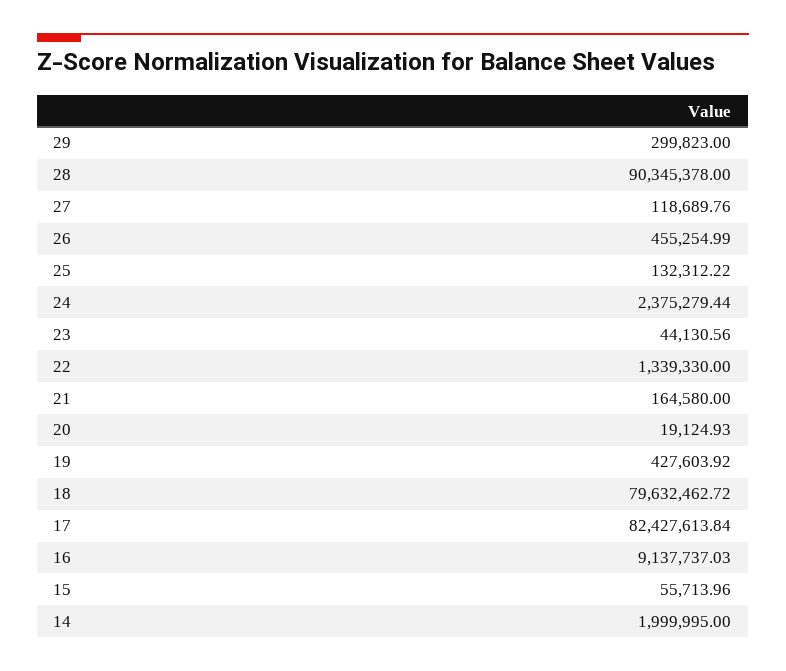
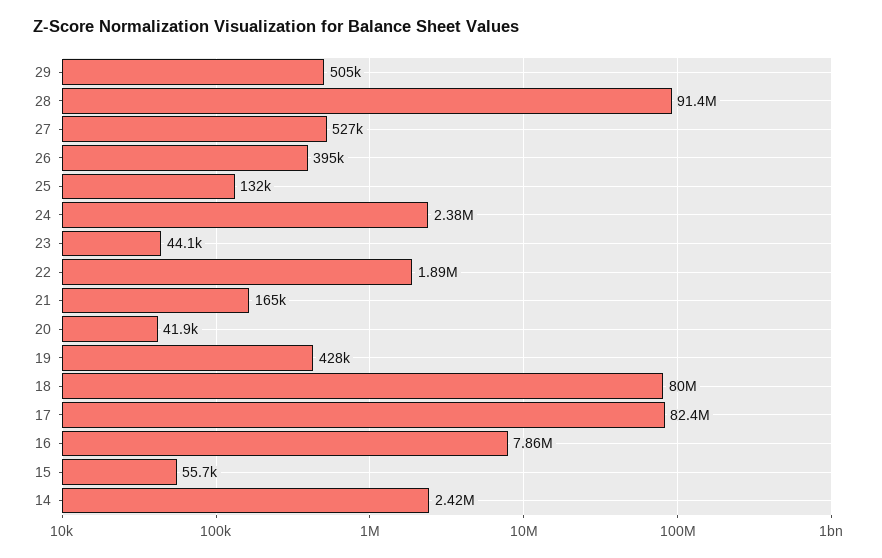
29: 299823 -> 505000
28: 90345378 -> 91400000
27: 118689.76 -> 527000
26: 455254.99 -> 395000
22: 1339330 -> 1890000
20: 19124.93 -> 41900
18: 79632462.72 -> 80000000
16: 9137737.03 -> 7860000
14: 1999995 -> 2420000

